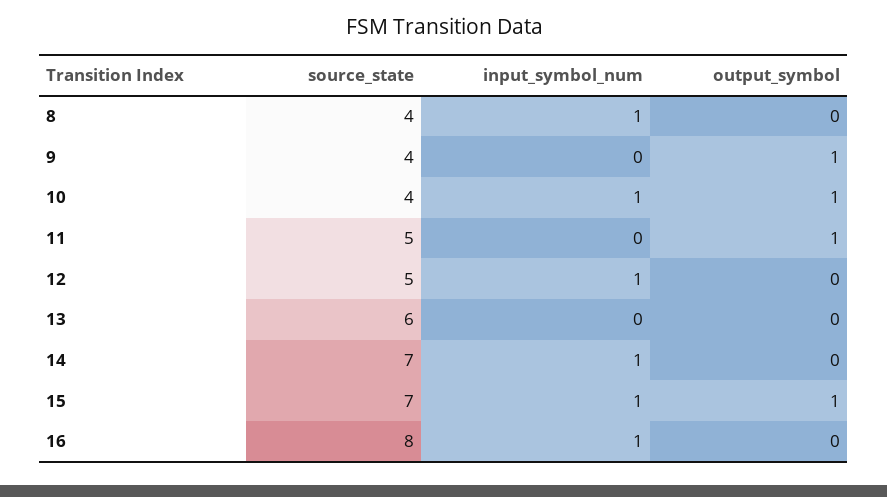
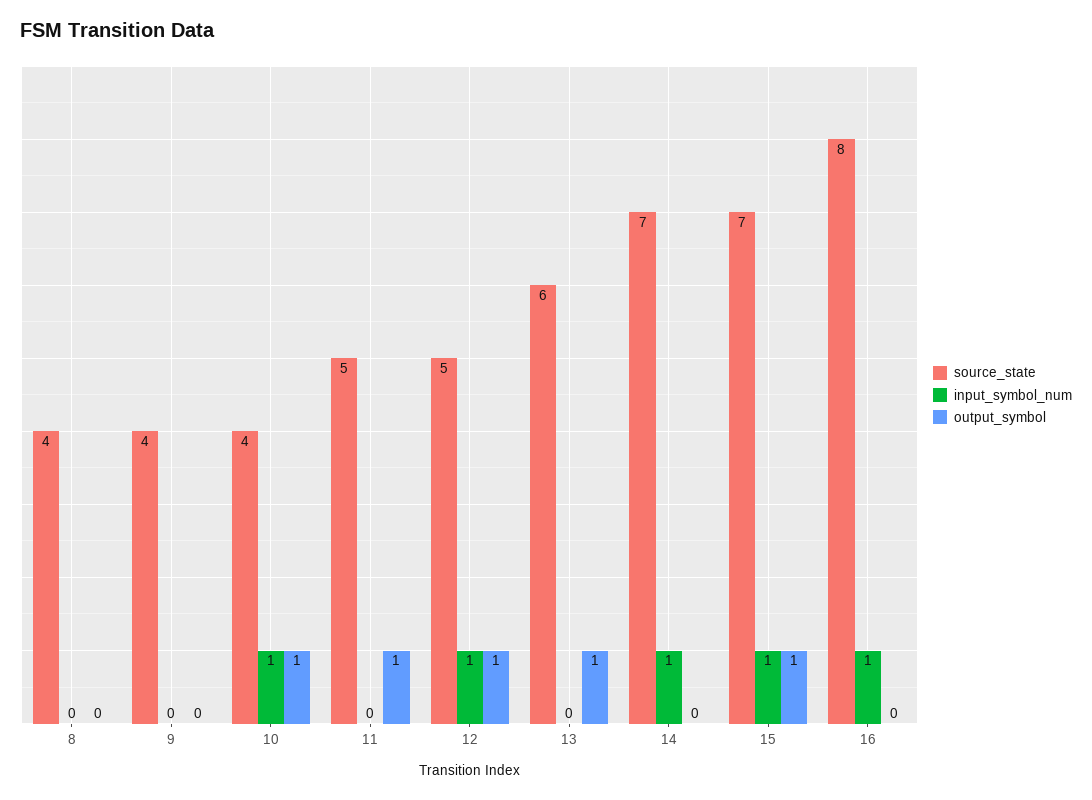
input_symbol_num, 8: 1 -> 0
output_symbol, 9: 1 -> 0
output_symbol, 12: 0 -> 1
output_symbol, 13: 0 -> 1

